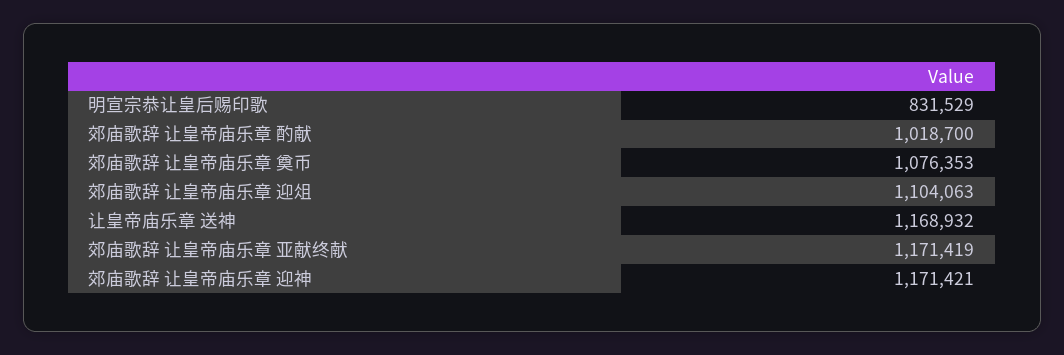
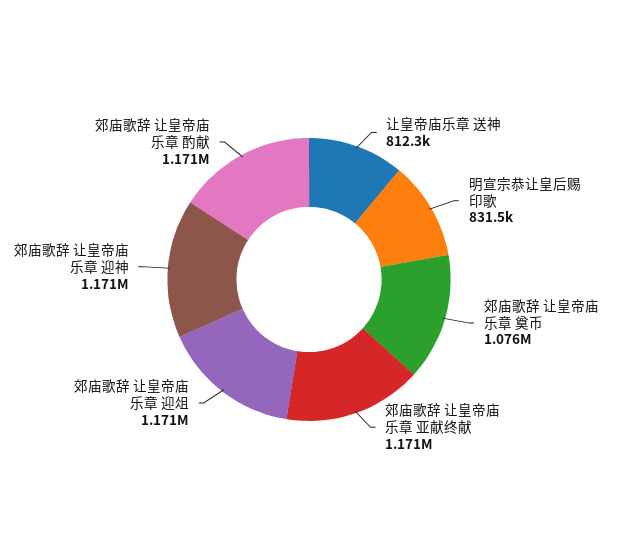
郊庙歌辞 让皇帝庙乐章 酌献: 1018700 -> 1171000
郊庙歌辞 让皇帝庙乐章 迎俎: 1104063 -> 1171000
让皇帝庙乐章 送神: 1168932 -> 812300

